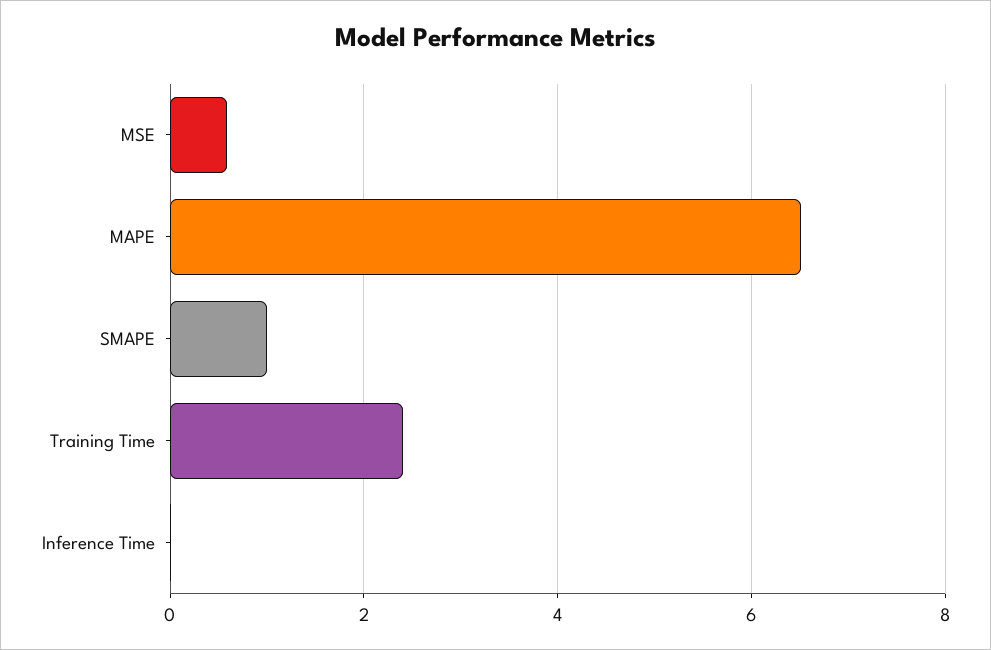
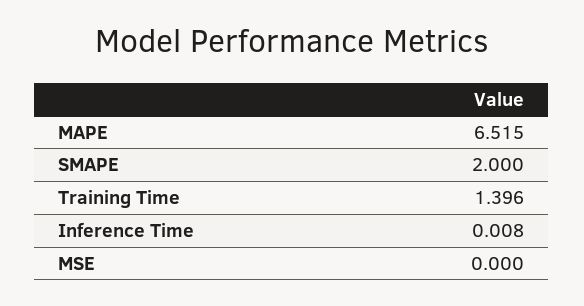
MSE: 0.6 -> 0
SMAPE: 1 -> 2
Training Time: 2.4 -> 1.396

